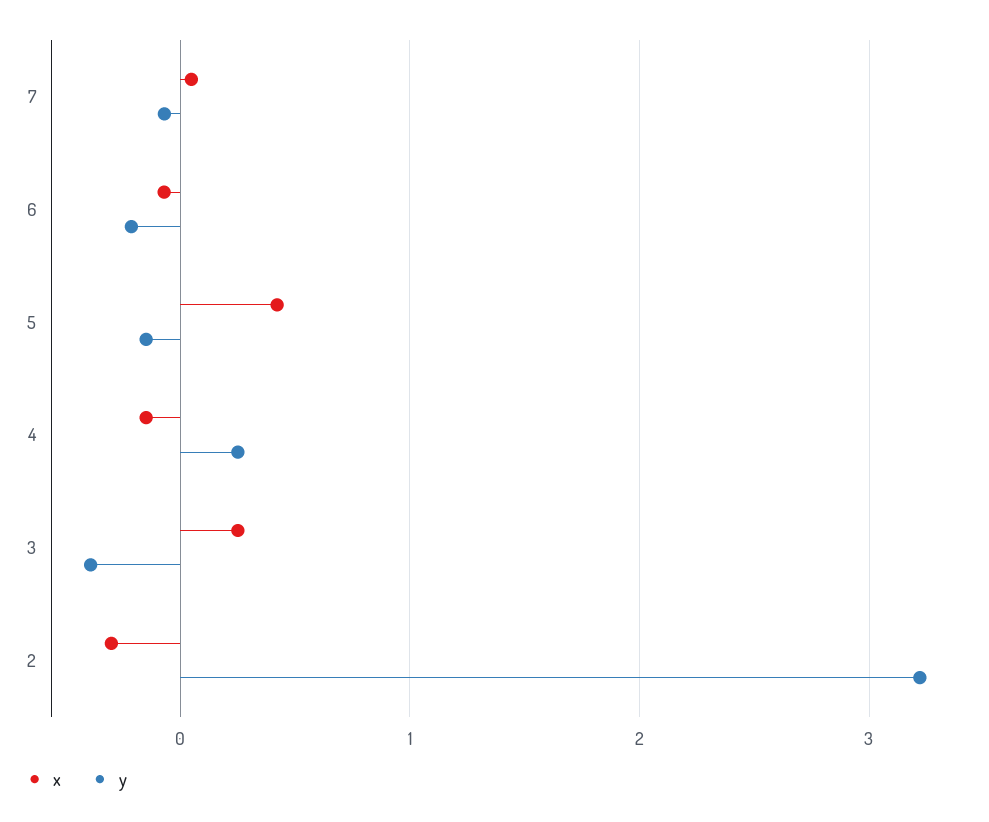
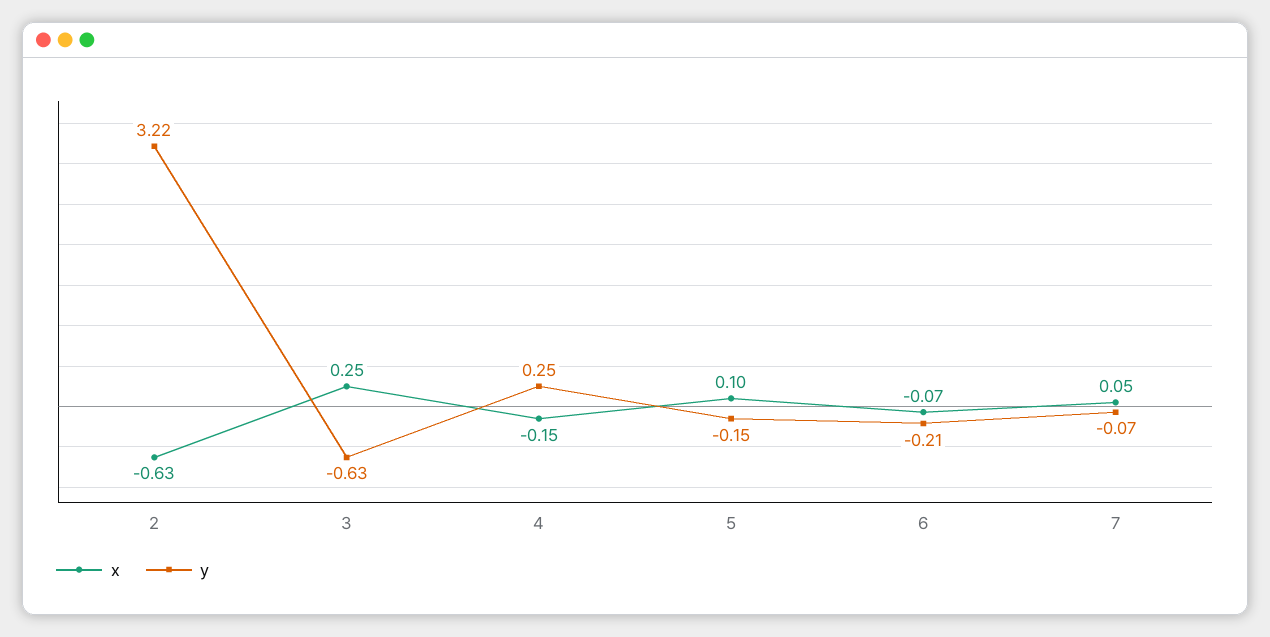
x, 5: 0.4 -> 0.1
y, 3: -0.4 -> -0.63
x, 2: -0.3 -> -0.63

